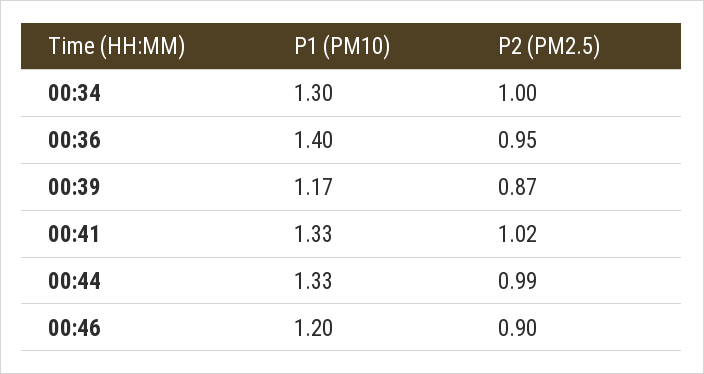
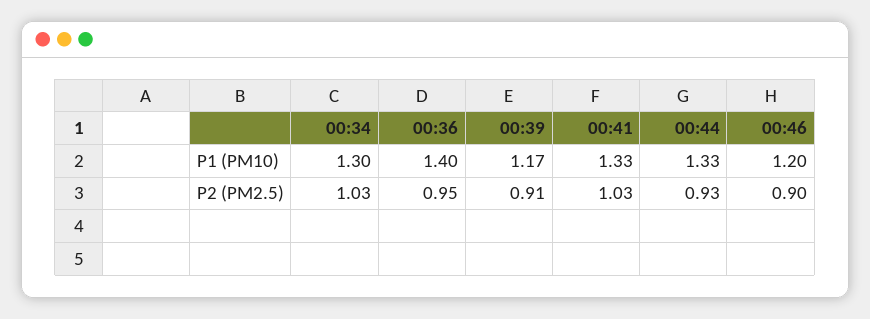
P2 (PM2.5), 00:34: 1 -> 1.03
P2 (PM2.5), 00:39: 0.87 -> 0.91
P2 (PM2.5), 00:41: 1.02 -> 1.03
P2 (PM2.5), 00:44: 0.99 -> 0.93

